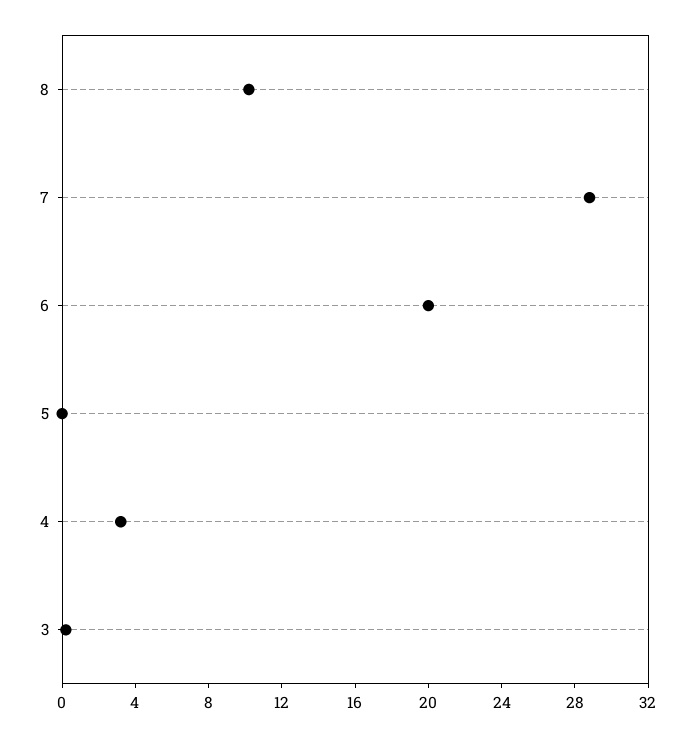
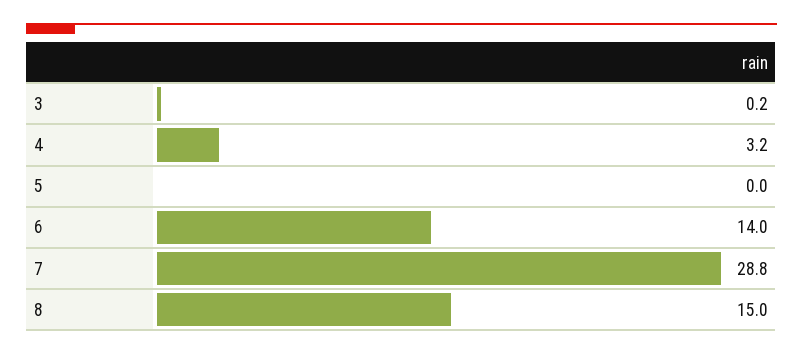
8: 10 -> 15
6: 20 -> 14

